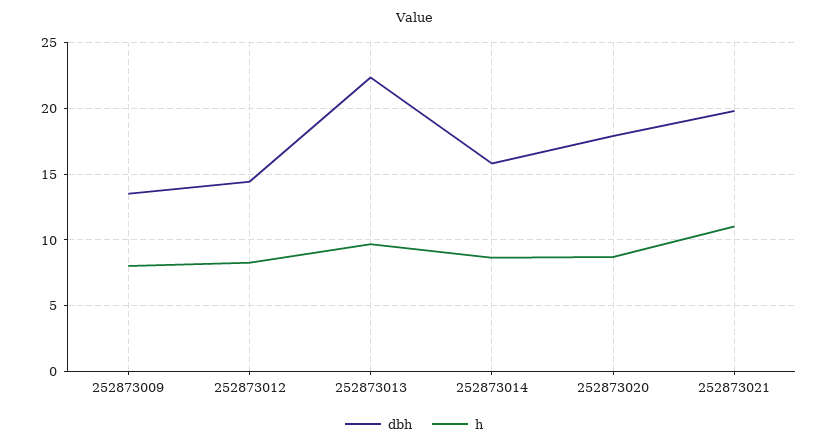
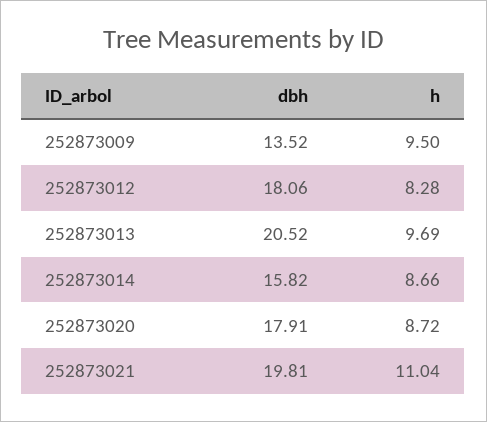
h, 252873009: 8 -> 9.5
dbh, 252873012: 14.5 -> 18.06
dbh, 252873013: 22.5 -> 20.52

